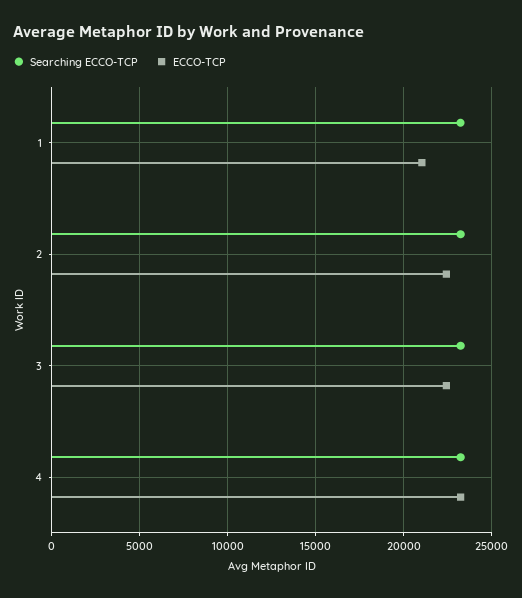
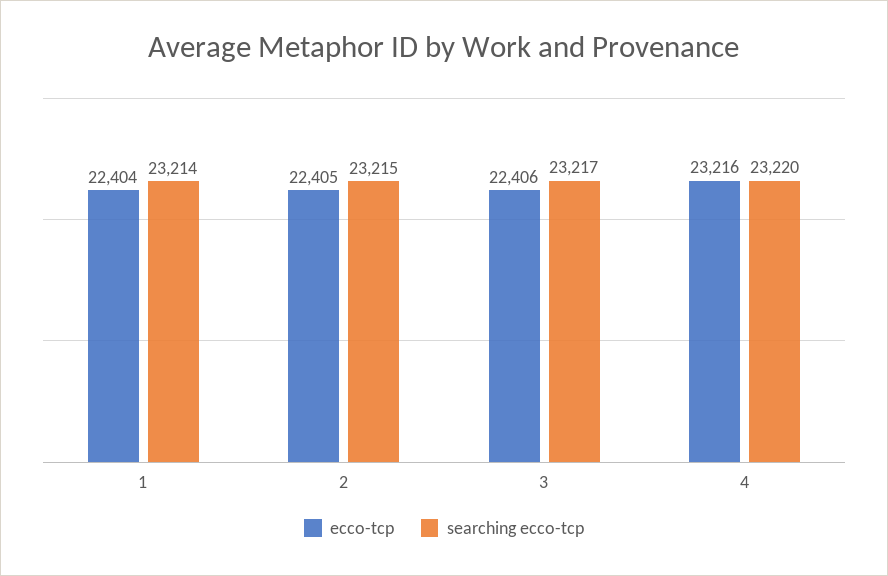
ECCO-TCP, 1: 21000 -> 22404

